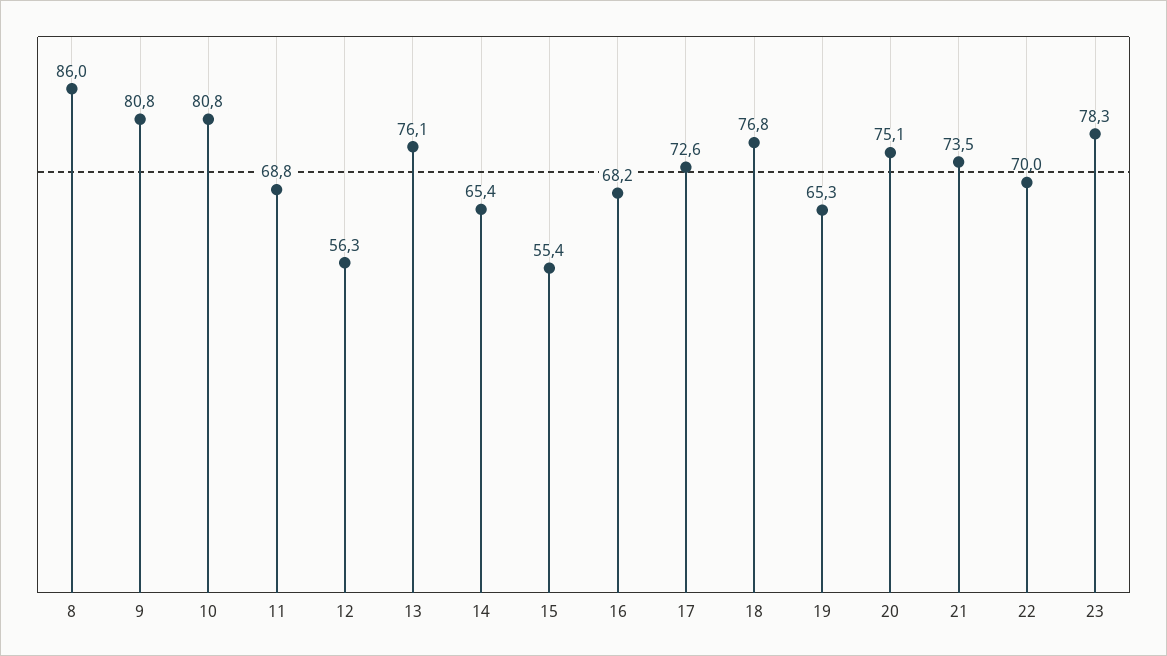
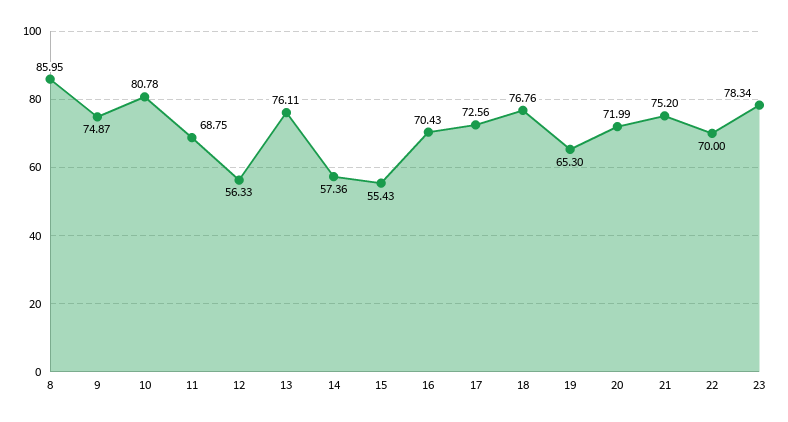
9: 80.8 -> 74.87
14: 65.4 -> 57.36
16: 68.2 -> 70.43
20: 75.1 -> 71.99
21: 73.5 -> 75.2

